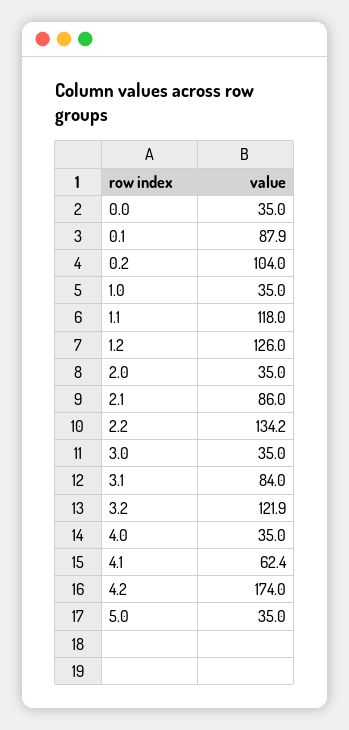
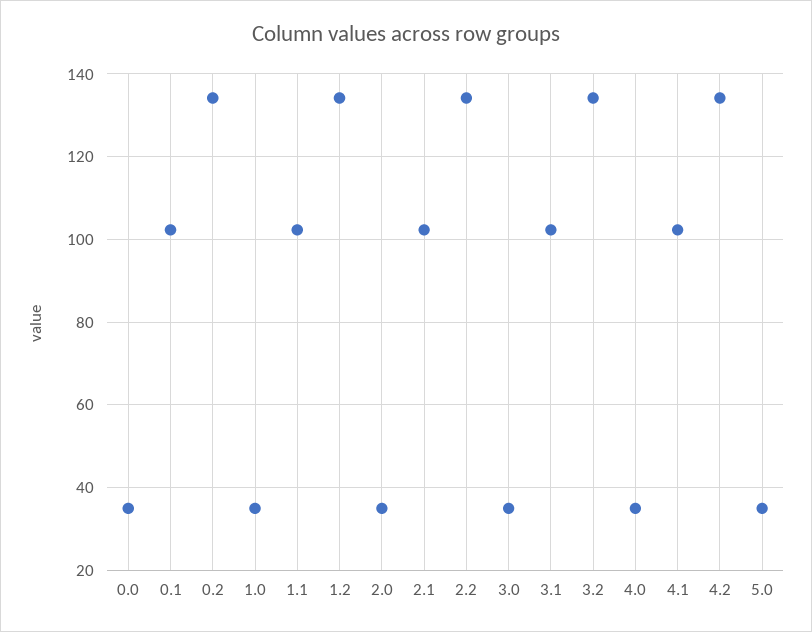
0.1: 87.9 -> 102
0.2: 104 -> 134
1.1: 118 -> 102
1.2: 126 -> 134
2.1: 86 -> 102
3.1: 84 -> 102
3.2: 121.9 -> 134
4.1: 62.4 -> 102
4.2: 174 -> 134

